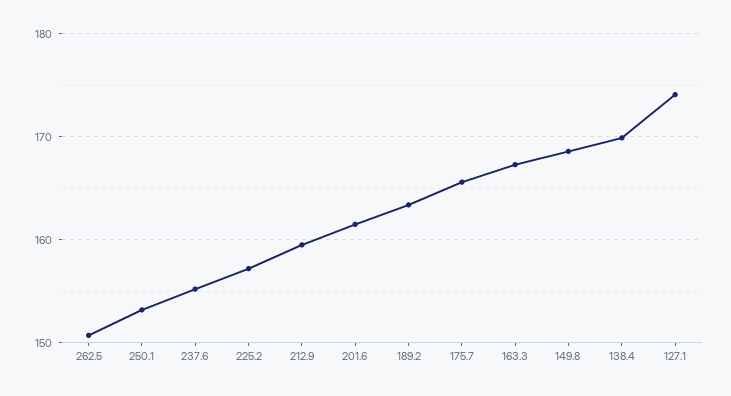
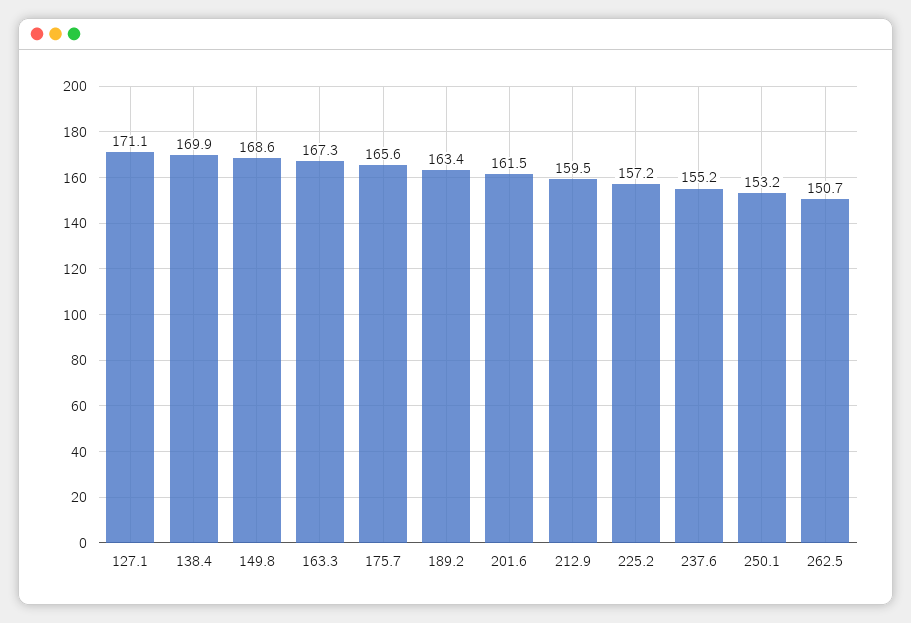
127.1: 174 -> 171.1

